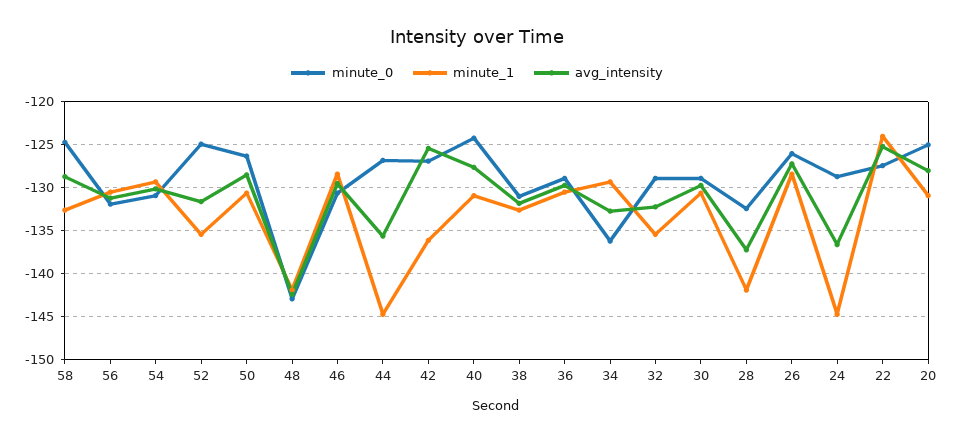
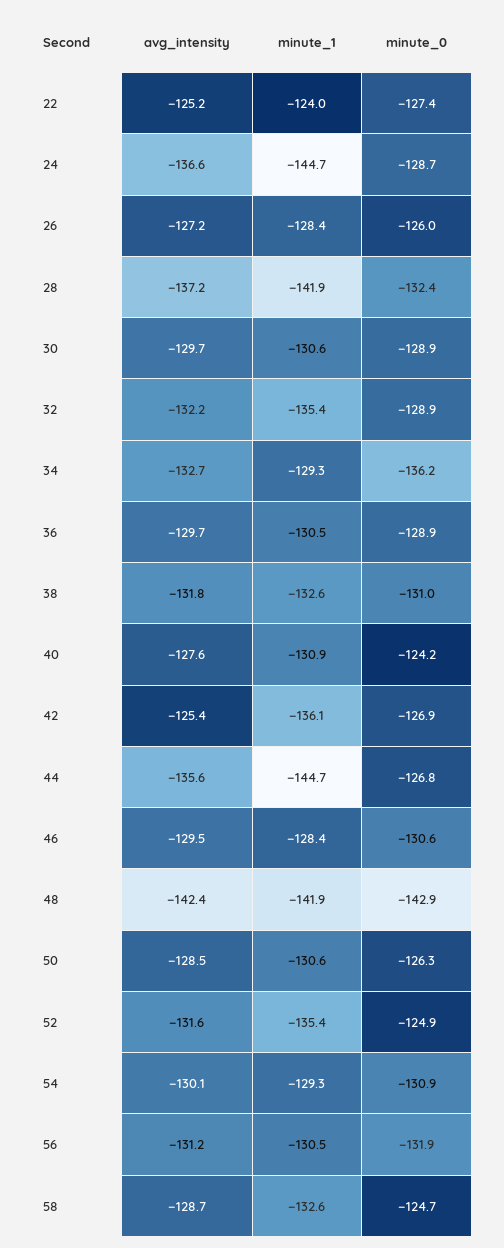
minute_0, 20: -125 -> none
minute_1, 20: -131 -> none
avg_intensity, 20: -128 -> none

